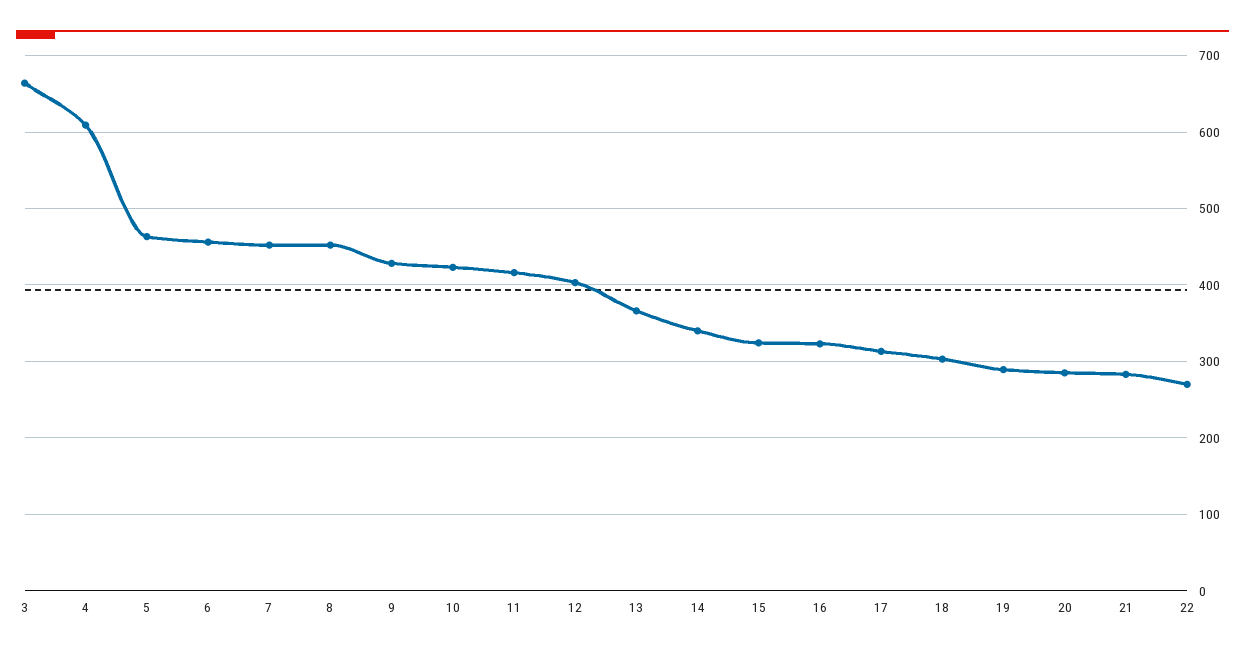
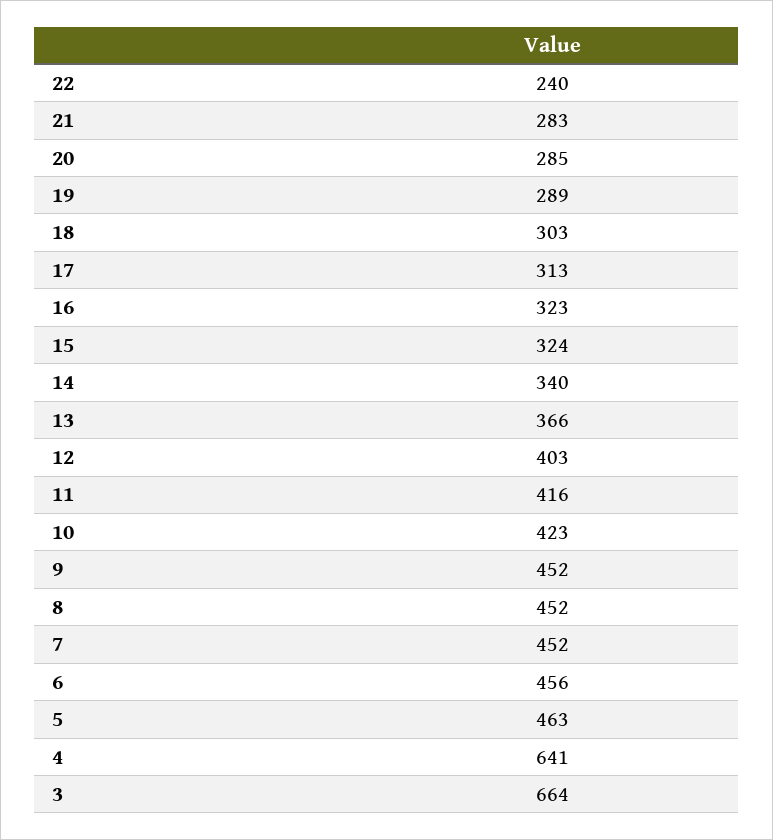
4: 610 -> 641
9: 430 -> 452
22: 270 -> 240

